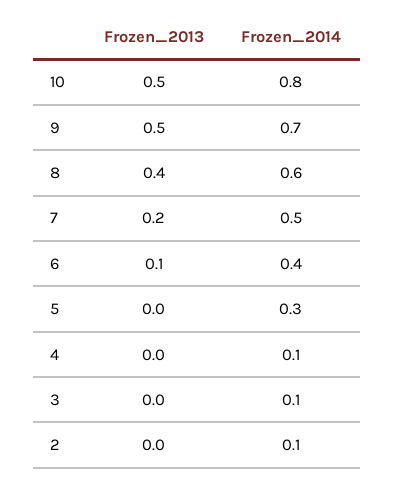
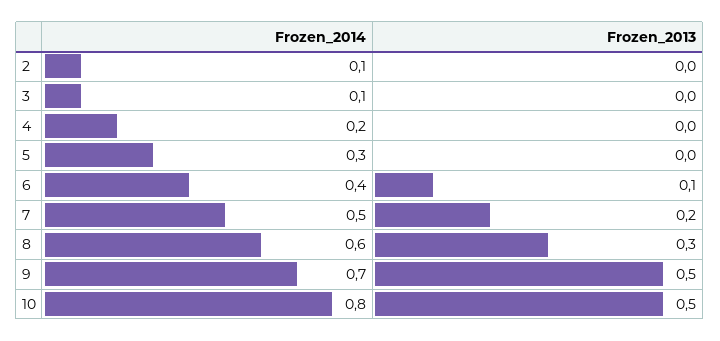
Frozen_2013, 8: 0.4 -> 0.3
Frozen_2014, 4: 0.1 -> 0.2

